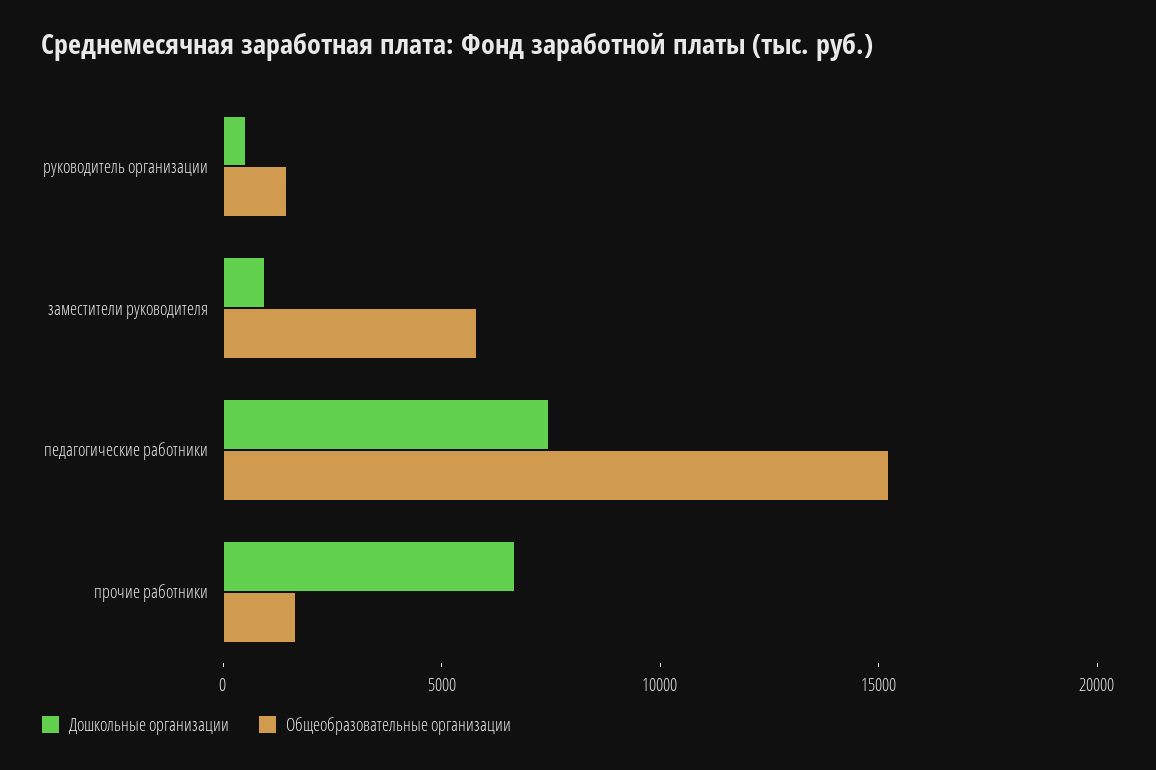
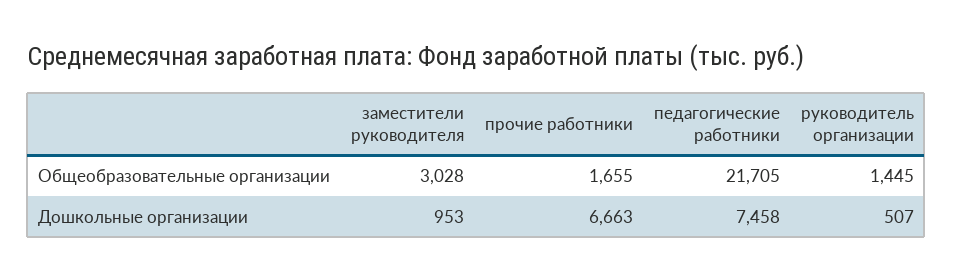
Общеобразовательные организации, заместители руководителя: 6000 -> 3028
Общеобразовательные организации, педагогические работники: 15000 -> 21705

